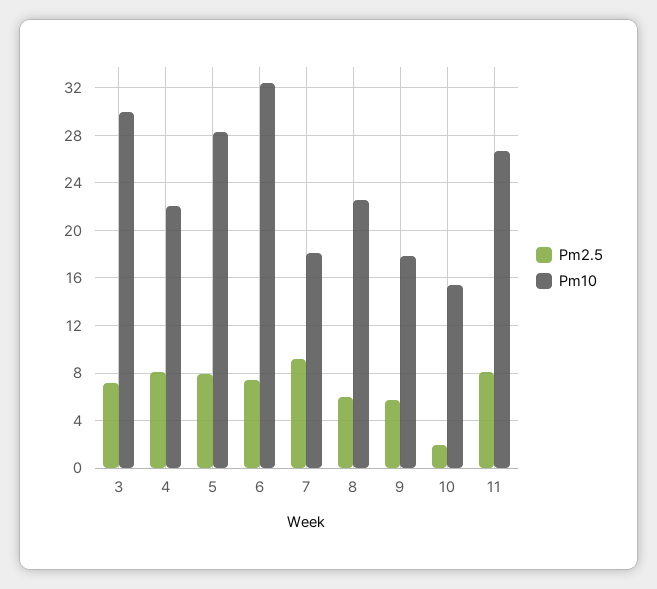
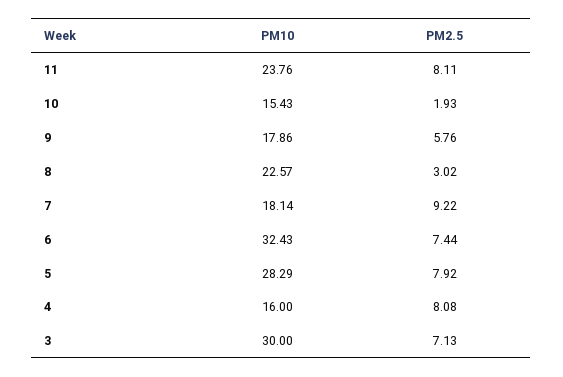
Pm10, 4: 22 -> 16
Pm2.5, 8: 6 -> 3.02
Pm10, 11: 27 -> 23.76

